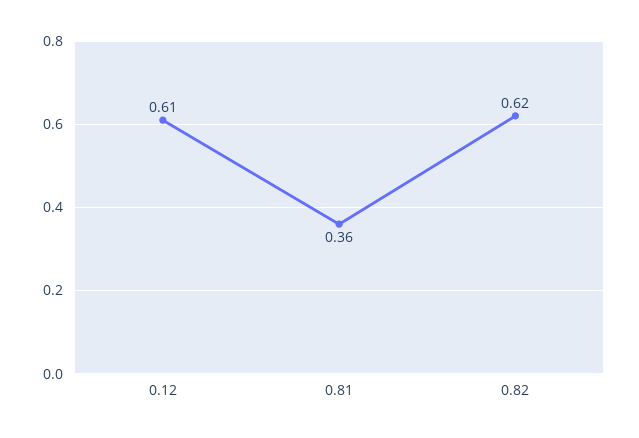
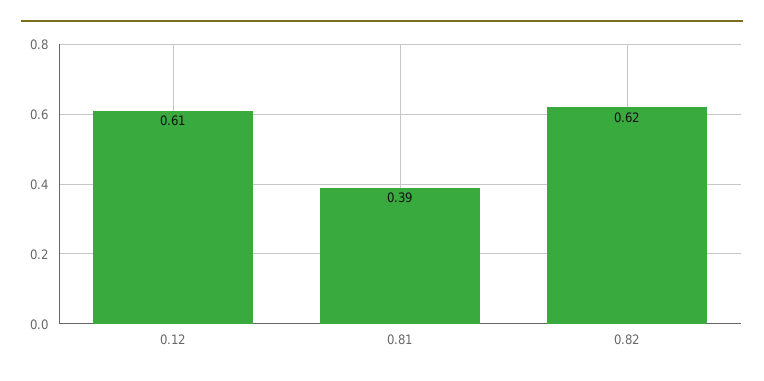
0.81: 0.36 -> 0.39

